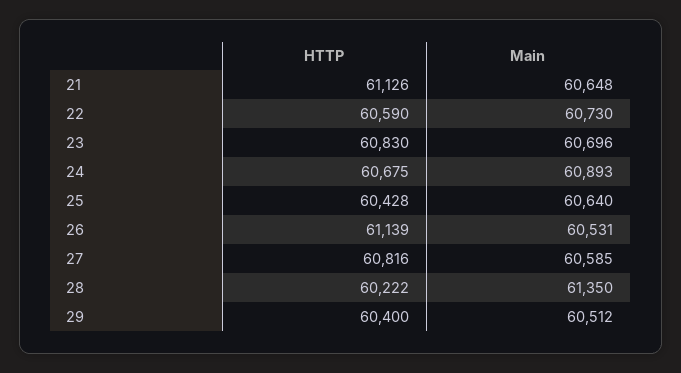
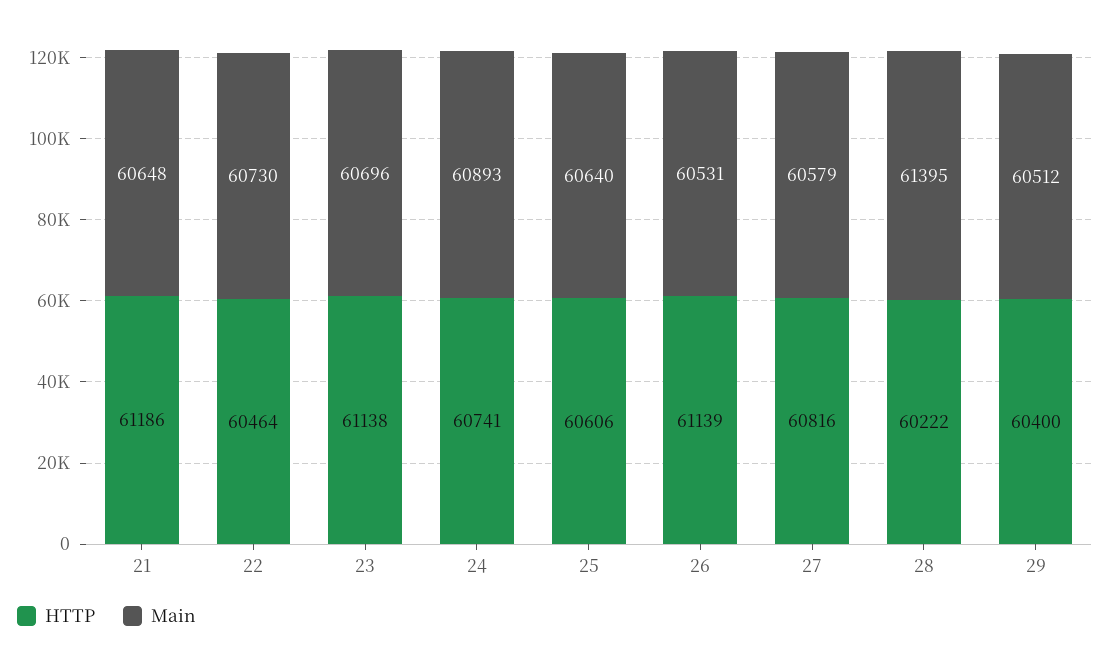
HTTP, 21: 61126 -> 61186
HTTP, 22: 60590 -> 60464
HTTP, 23: 60830 -> 61138
HTTP, 24: 60675 -> 60741
HTTP, 25: 60428 -> 60606
Main, 27: 60585 -> 60579
Main, 28: 61350 -> 61395

